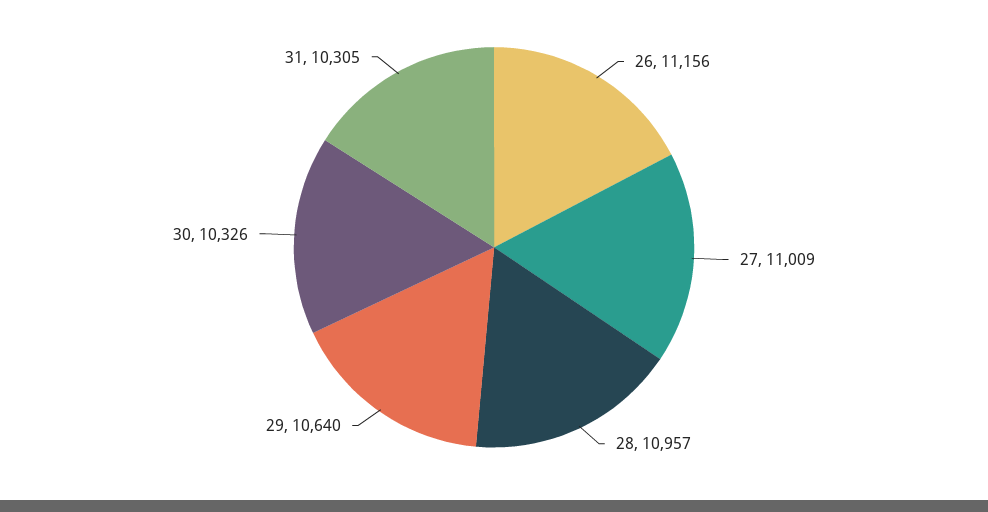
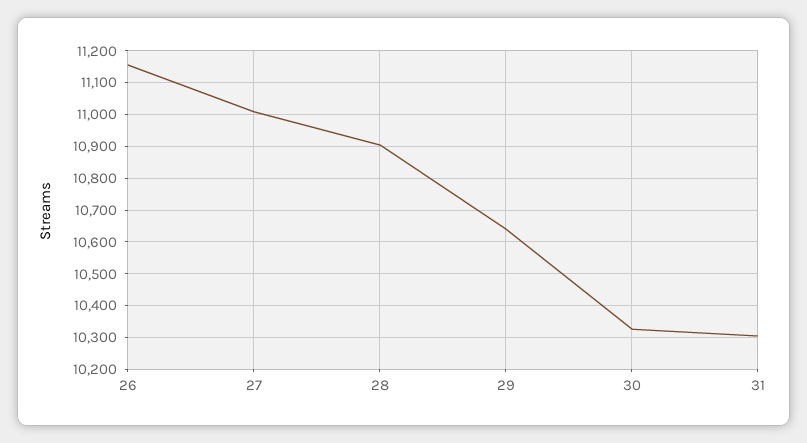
28: 10957 -> 10900

